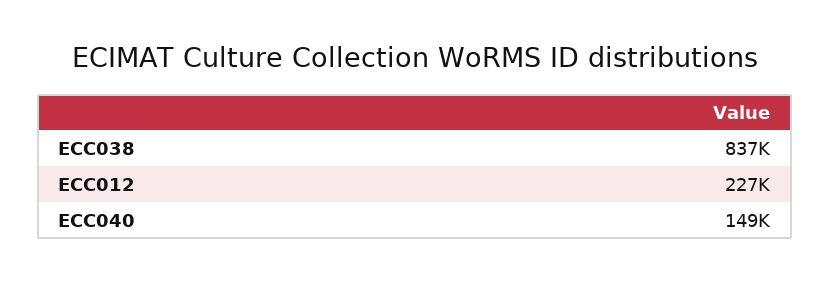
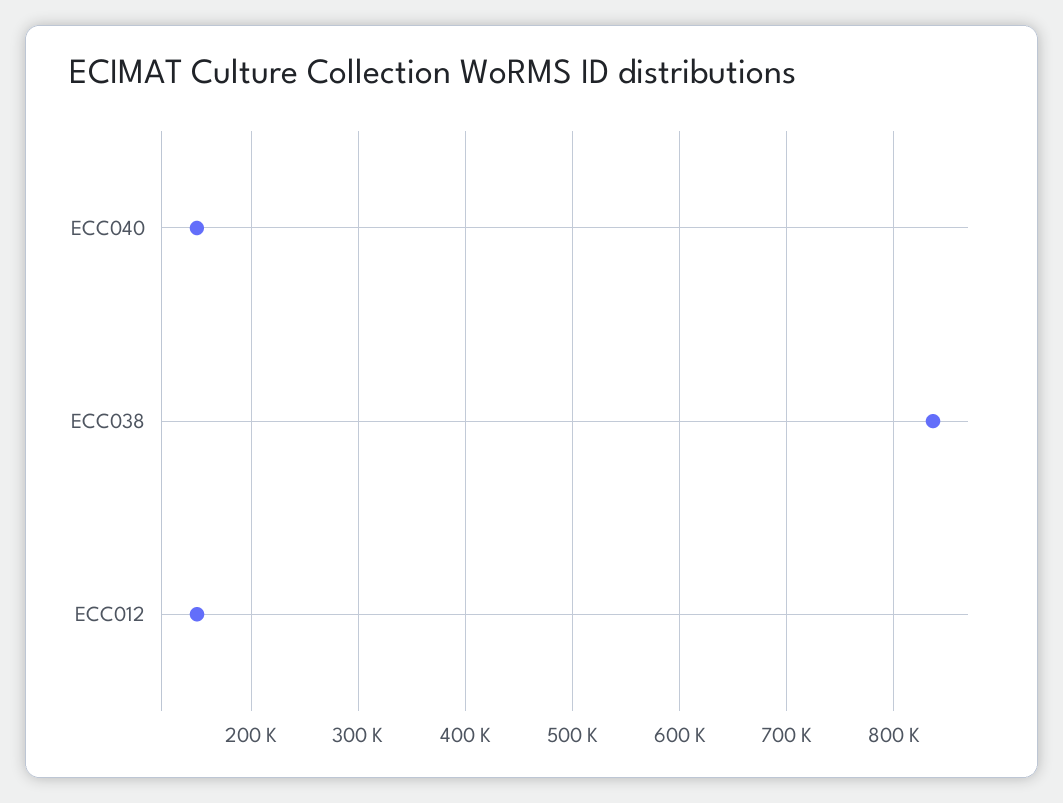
ECC012: 227000 -> 150000

